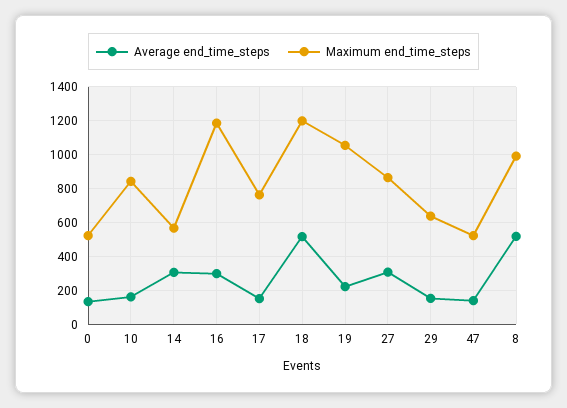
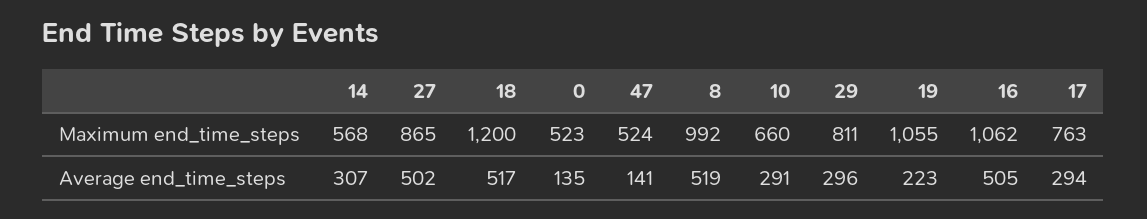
Average end_time_steps, 10: 150 -> 291
Maximum end_time_steps, 10: 850 -> 660
Average end_time_steps, 16: 300 -> 505
Maximum end_time_steps, 16: 1200 -> 1062
Average end_time_steps, 17: 150 -> 294
Average end_time_steps, 27: 300 -> 502
Average end_time_steps, 29: 150 -> 296
Maximum end_time_steps, 29: 650 -> 811

